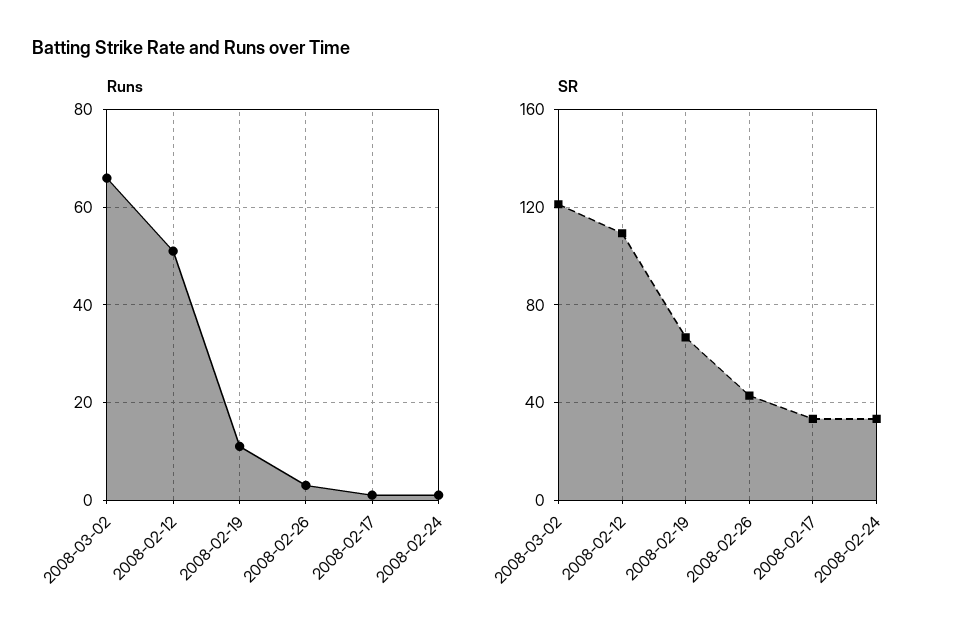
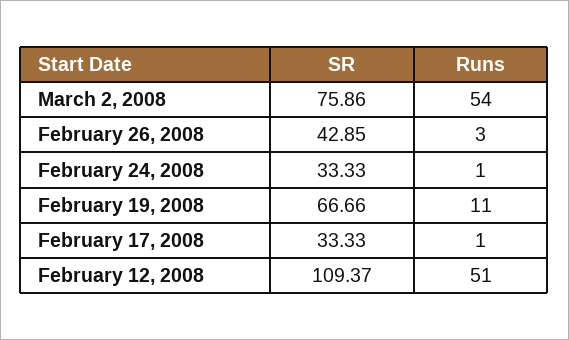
Runs, 2008-03-02: 65 -> 54
SR, 2008-03-02: 120 -> 75.86

